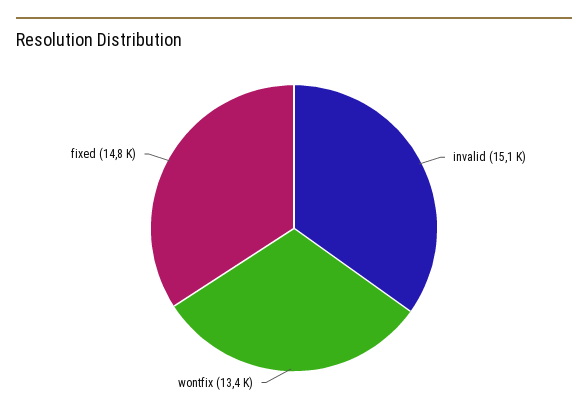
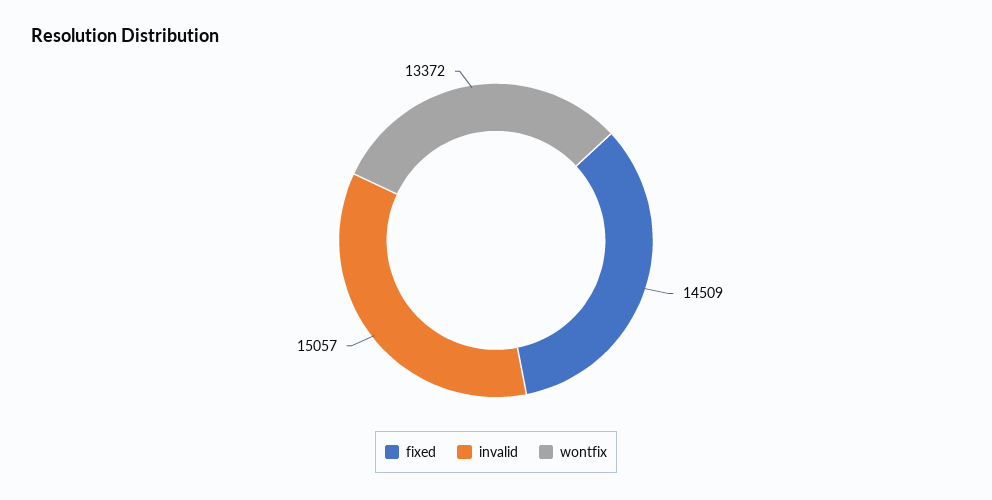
fixed: 14800 -> 14509

